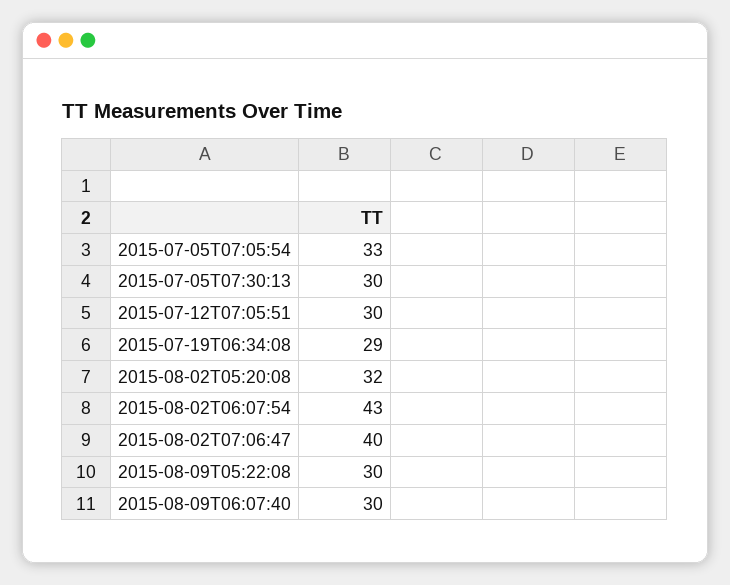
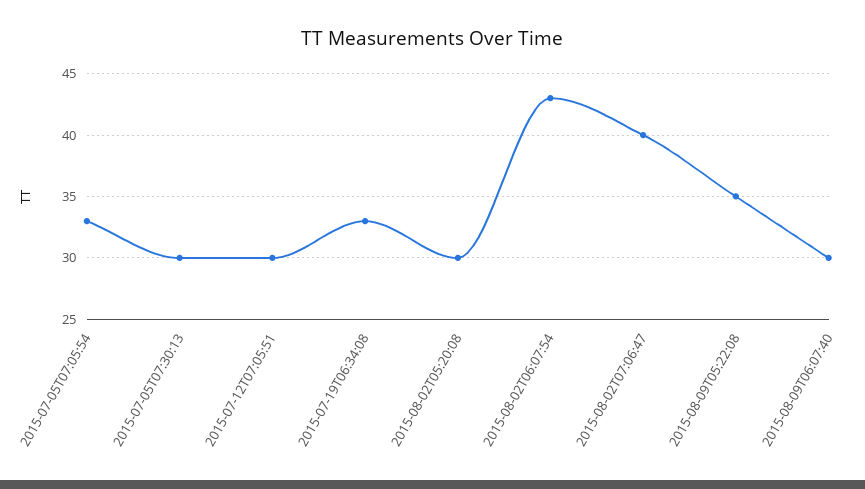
2015-07-19T06:34:08: 29 -> 33
2015-08-02T05:20:08: 32 -> 30
2015-08-09T05:22:08: 30 -> 35

